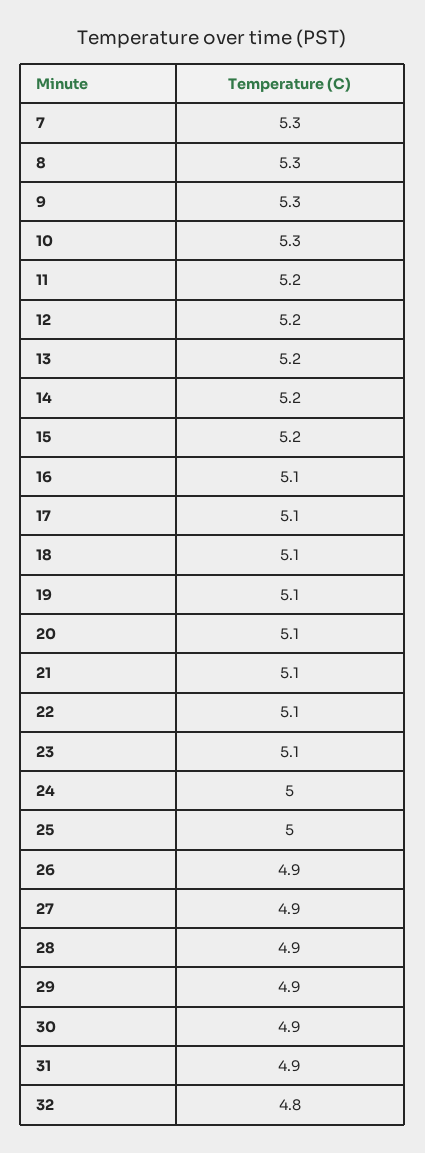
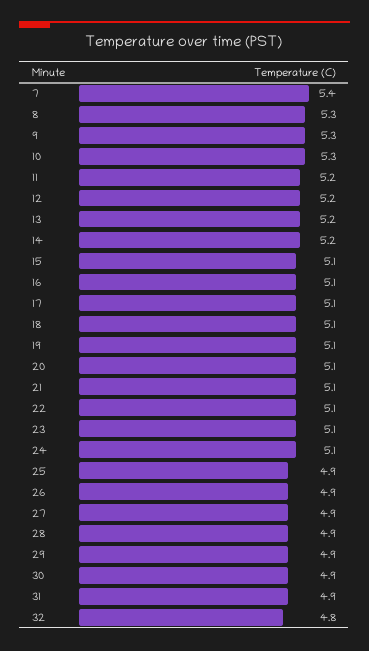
7: 5.3 -> 5.4
15: 5.2 -> 5.1
24: 5 -> 5.1
25: 5 -> 4.9

